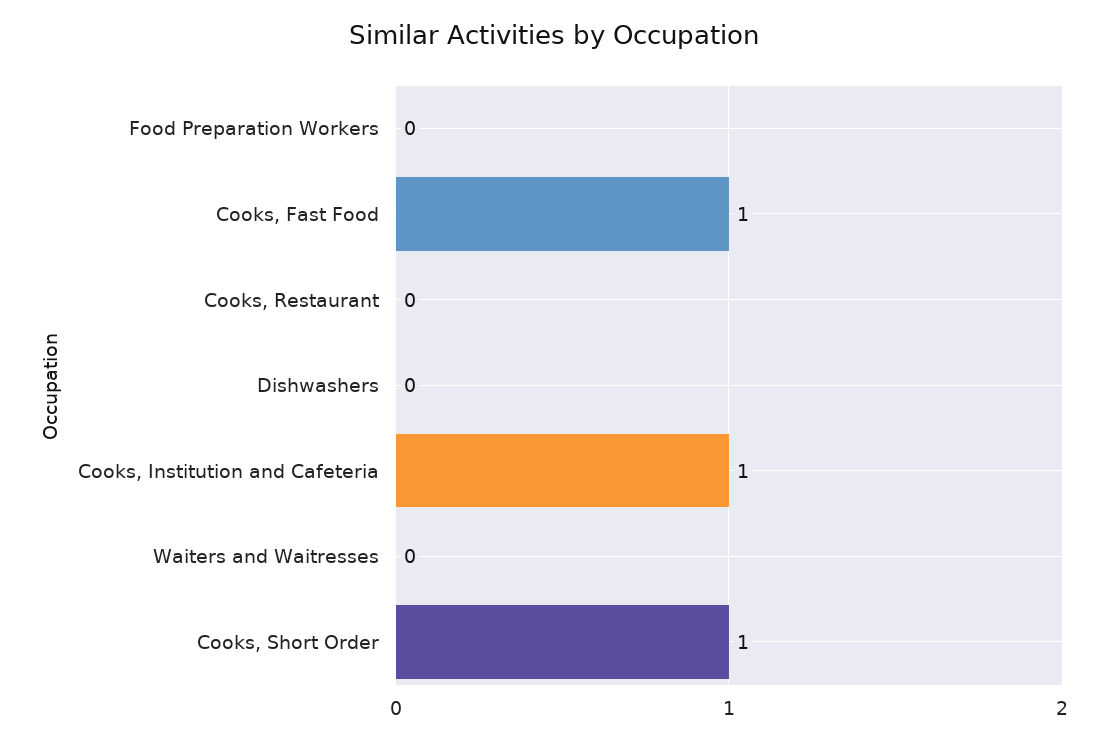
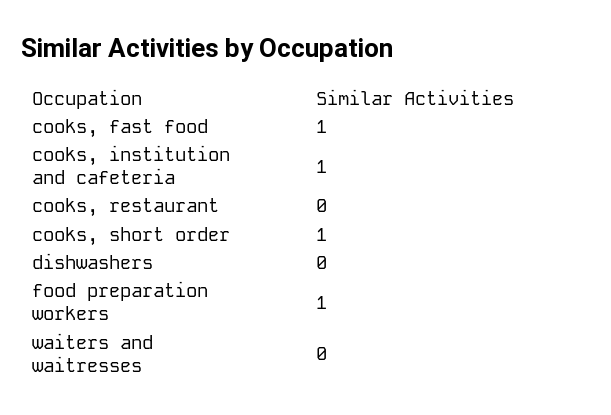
Food Preparation Workers: 0 -> 1

